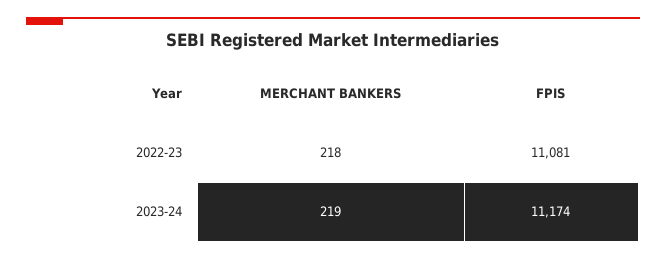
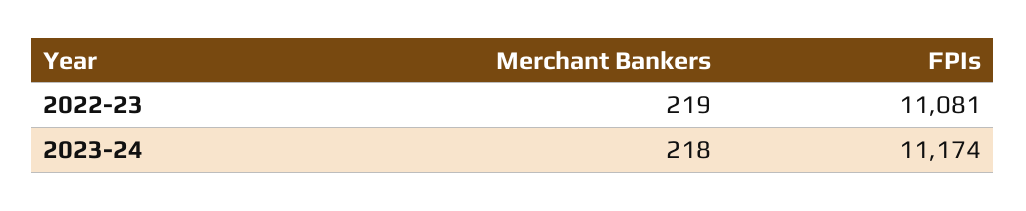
MERCHANT BANKERS, 2022-23: 218 -> 219
MERCHANT BANKERS, 2023-24: 219 -> 218

